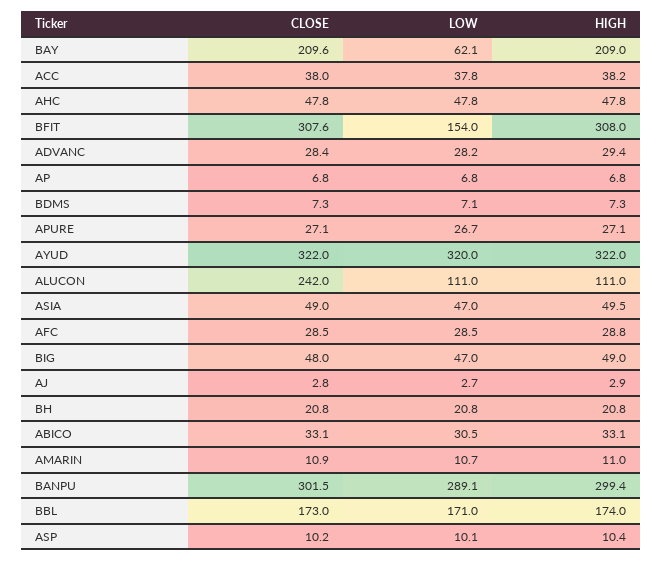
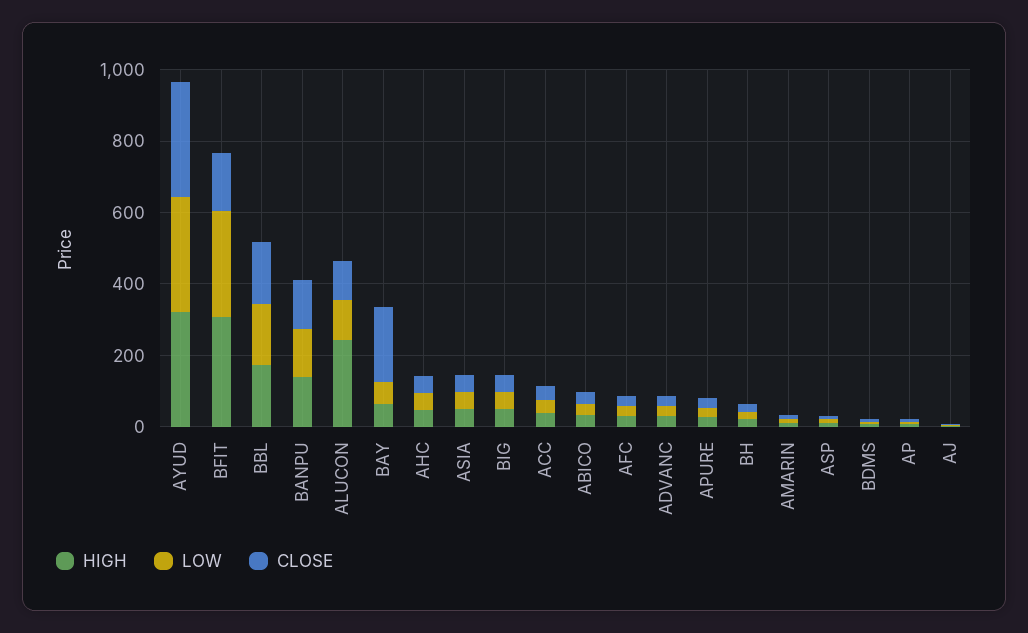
HIGH, BAY: 209 -> 50
CLOSE, BFIT: 307.6 -> 150
LOW, BFIT: 154 -> 300
CLOSE, ALUCON: 242 -> 100
HIGH, ALUCON: 111 -> 250
CLOSE, BANPU: 301.5 -> 150
LOW, BANPU: 289.1 -> 150
HIGH, BANPU: 299.4 -> 150

